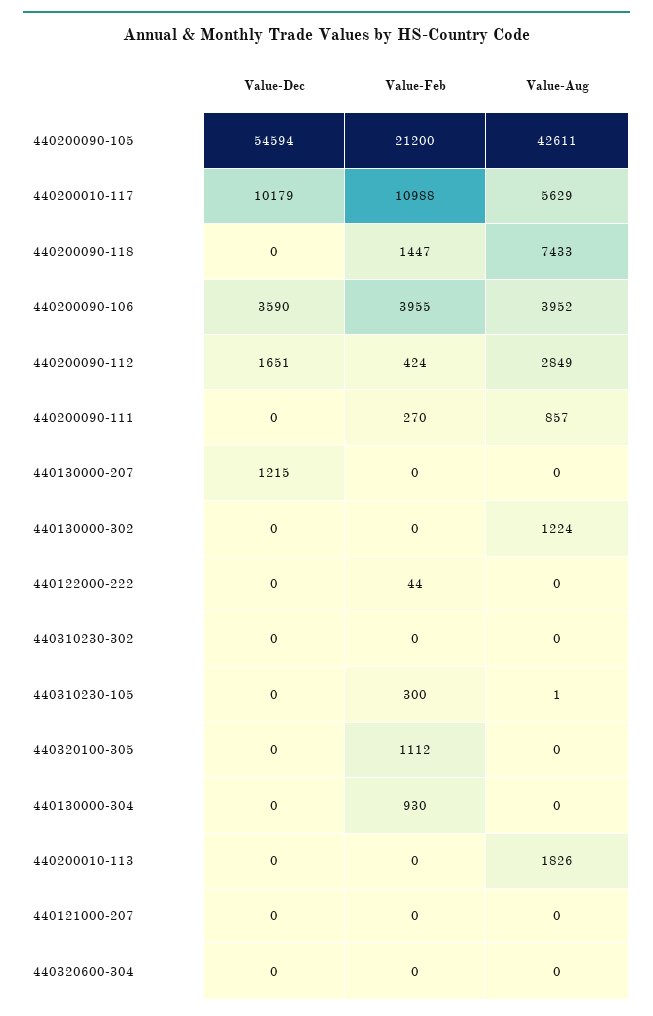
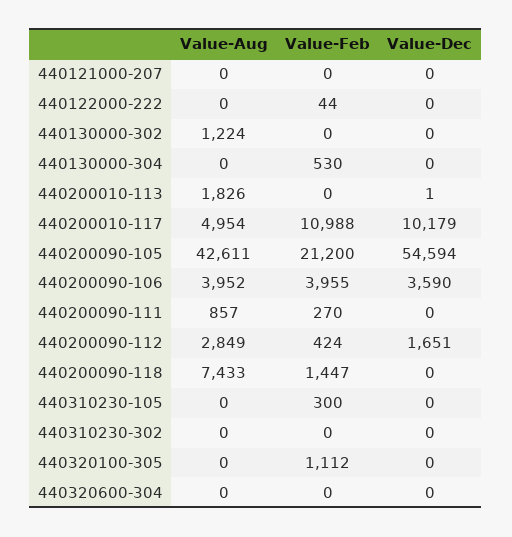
Value-Aug, 440200010-117: 5629 -> 4954
Value-Dec, 440130000-207: 1215 -> none
Value-Feb, 440130000-207: 0 -> none
Value-Aug, 440130000-207: 0 -> none
Value-Aug, 440310230-105: 1 -> 0
Value-Feb, 440130000-304: 930 -> 530
Value-Dec, 440200010-113: 0 -> 1

